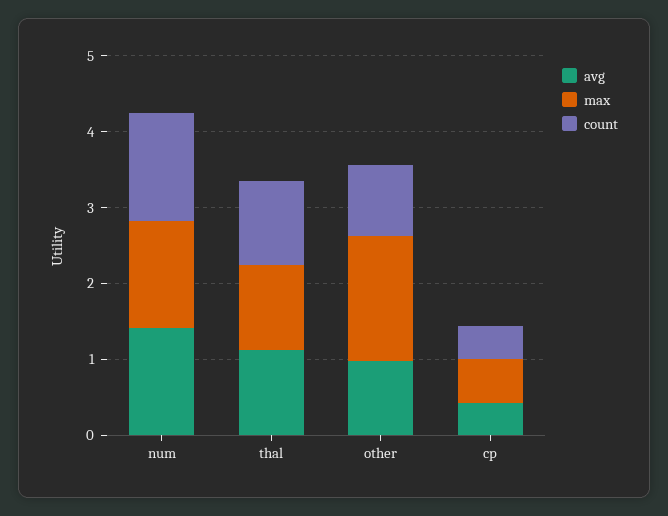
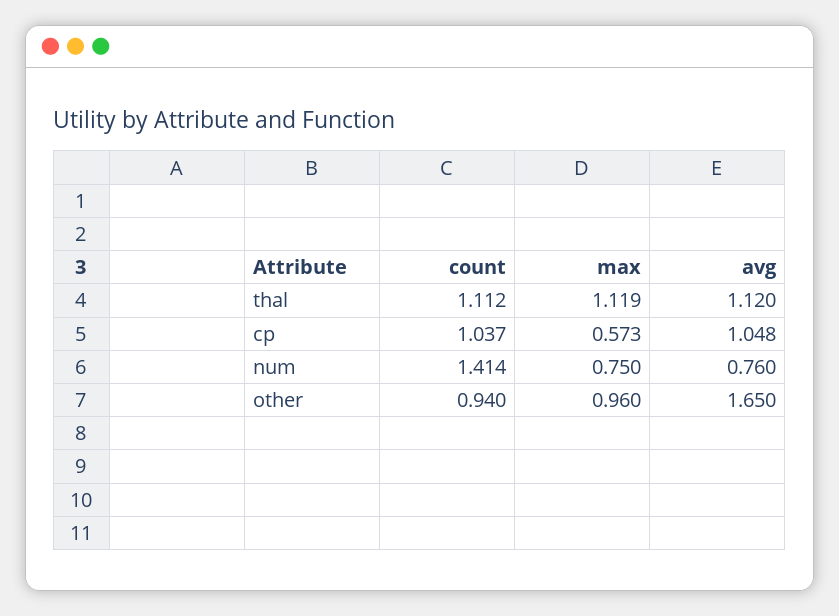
avg, num: 1.4 -> 0.76
max, num: 1.4 -> 0.75
avg, other: 1 -> 1.65
max, other: 1.6 -> 0.96
avg, cp: 0.4 -> 1.048
count, cp: 0.4 -> 1.037

